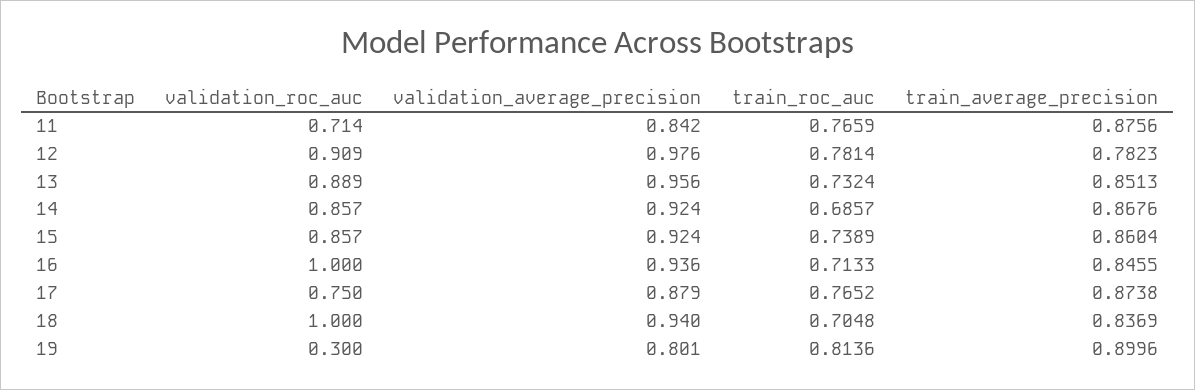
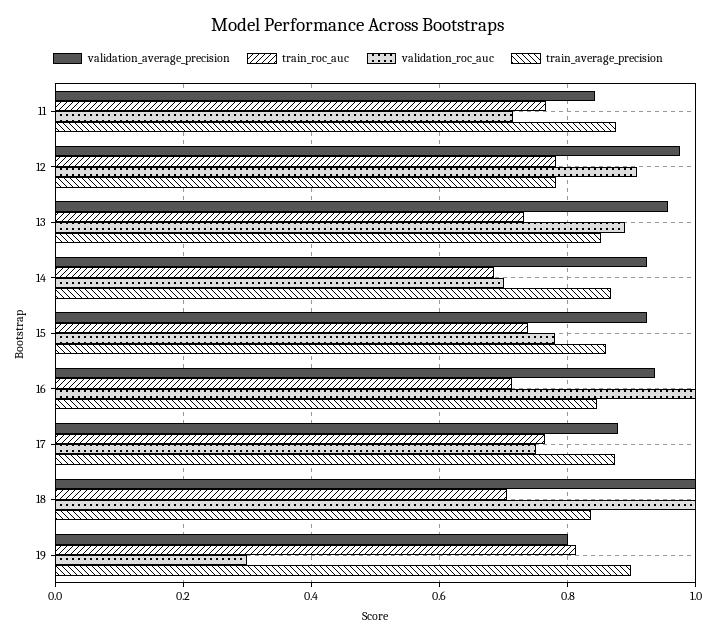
validation_roc_auc, 14: 0.857 -> 0.7
validation_roc_auc, 15: 0.857 -> 0.78
validation_average_precision, 18: 0.94 -> 1

